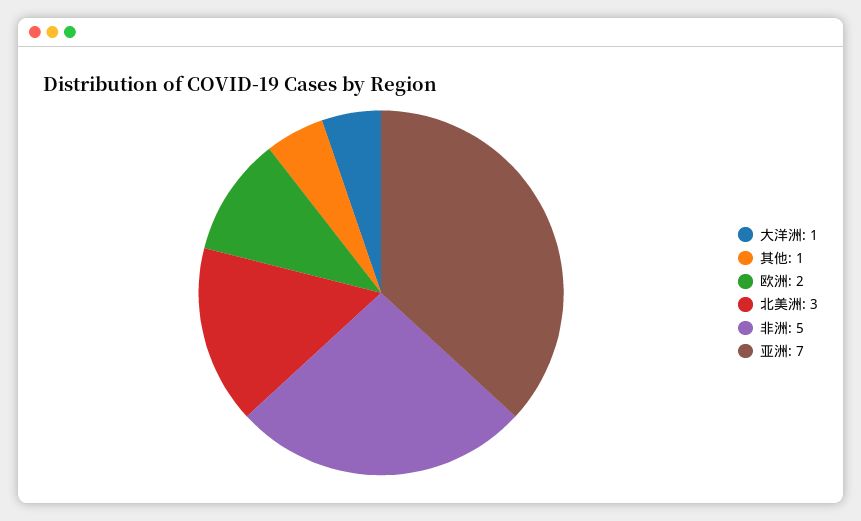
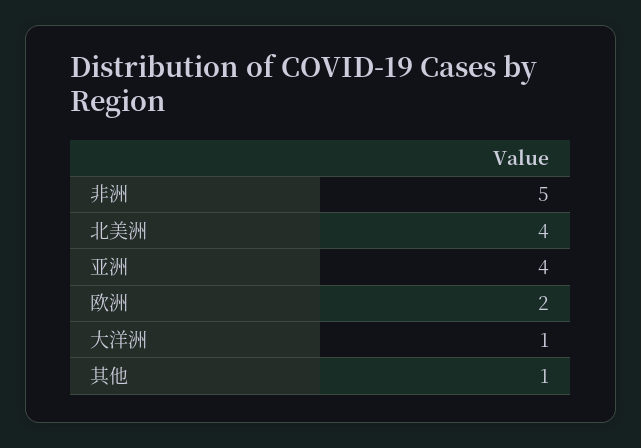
北美洲: 3 -> 4
亚洲: 7 -> 4

